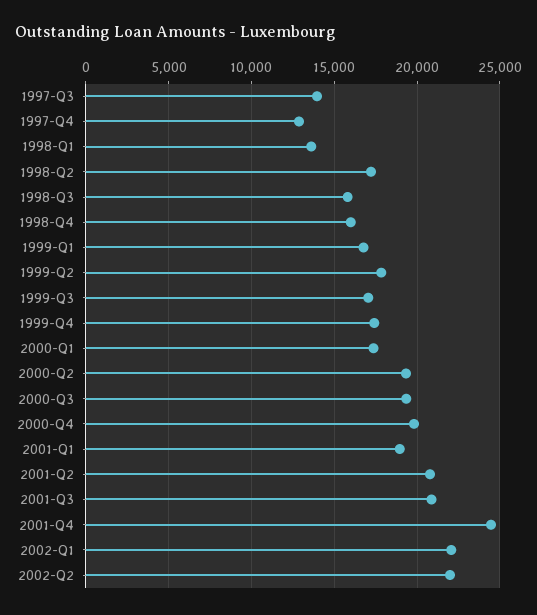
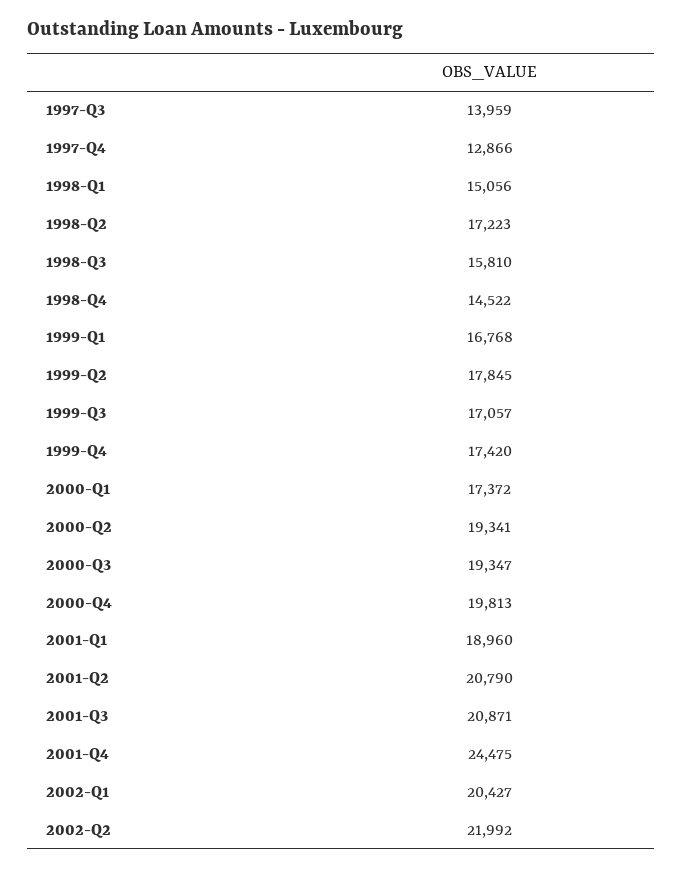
1998-Q1: 13500 -> 15056
1998-Q4: 16000 -> 14522
2002-Q1: 22000 -> 20427

